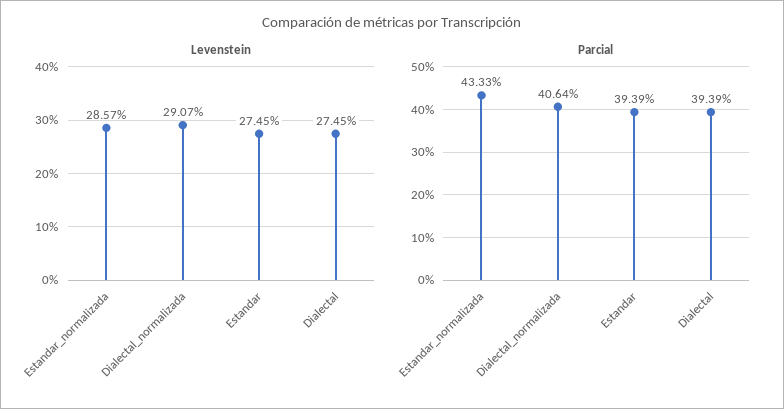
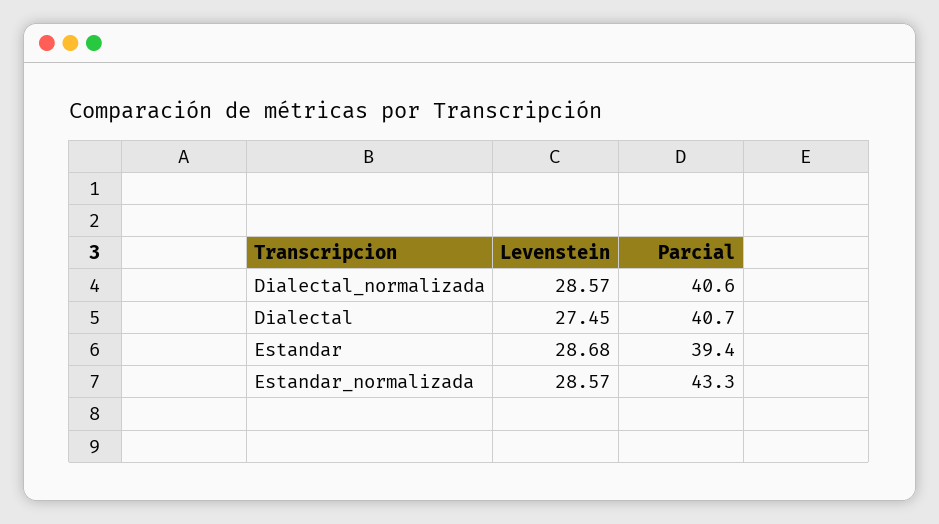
Levenstein, Dialectal_normalizada: 29.07 -> 28.57
Levenstein, Estandar: 27.45 -> 28.68
Parcial, Dialectal: 39.39 -> 40.7

